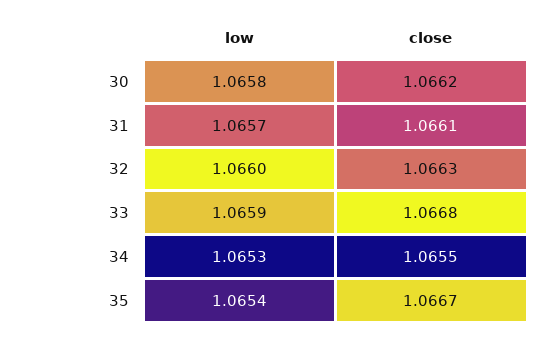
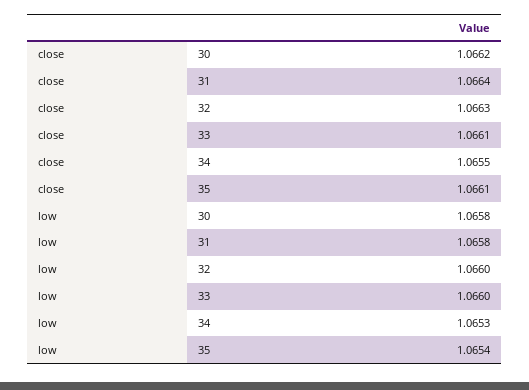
low, 31: 1.0657 -> 1.0658
close, 31: 1.0661 -> 1.0664
low, 33: 1.0659 -> 1.066
close, 33: 1.0668 -> 1.0661
close, 35: 1.0667 -> 1.0661

